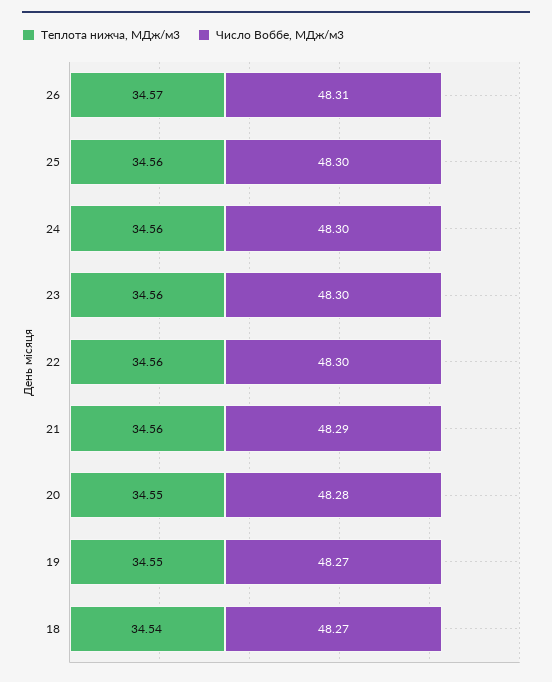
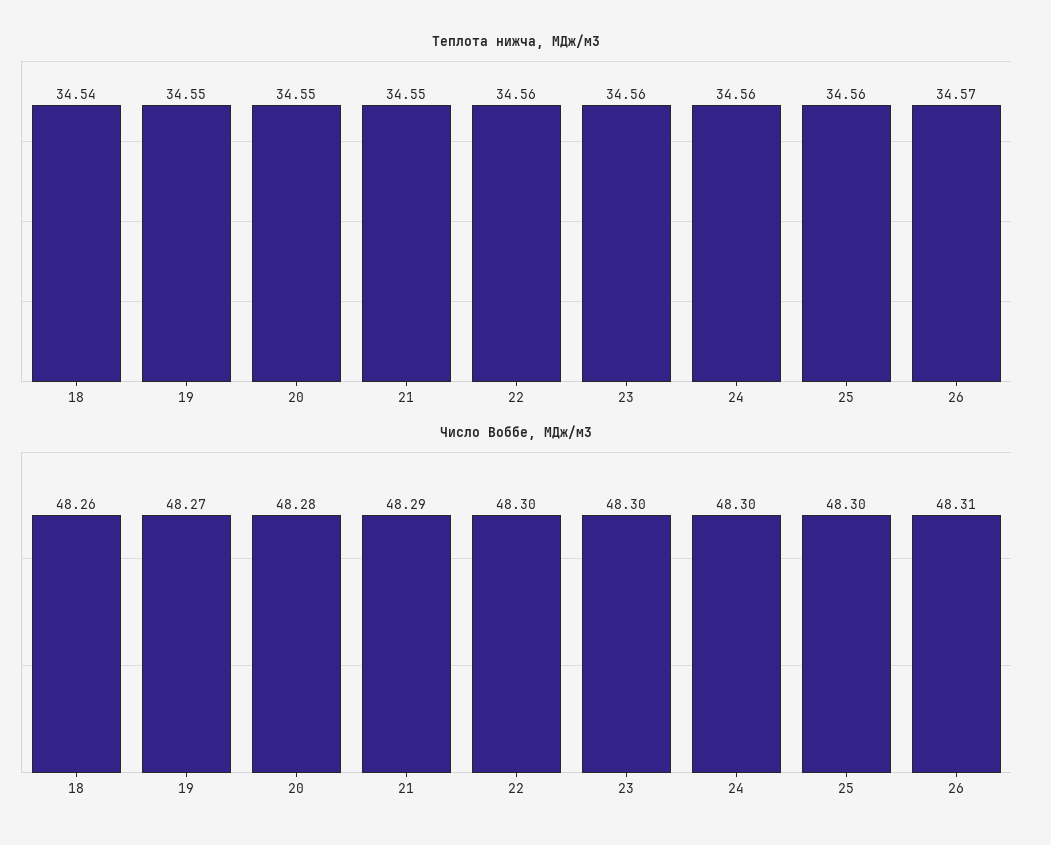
Теплота нижча, МДж/м3, 21: 34.56 -> 34.55
Число Воббе, МДж/м3, 18: 48.27 -> 48.26

